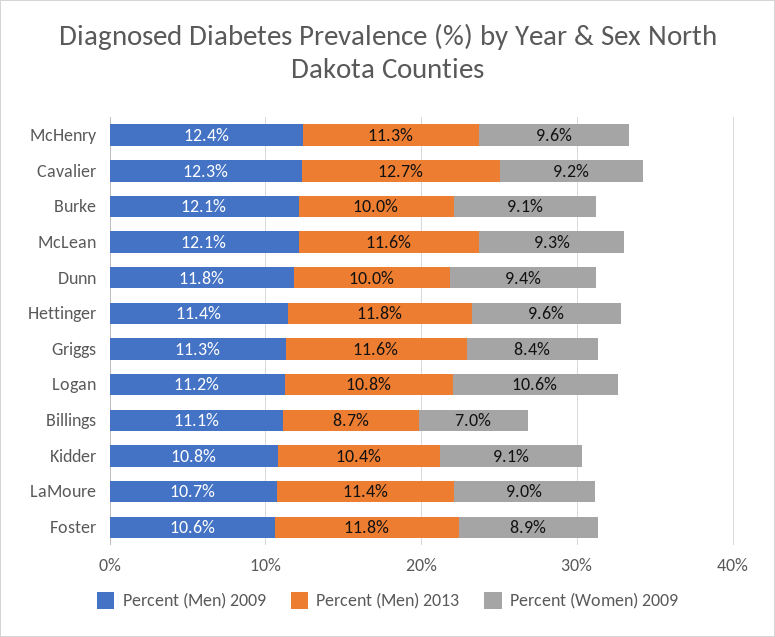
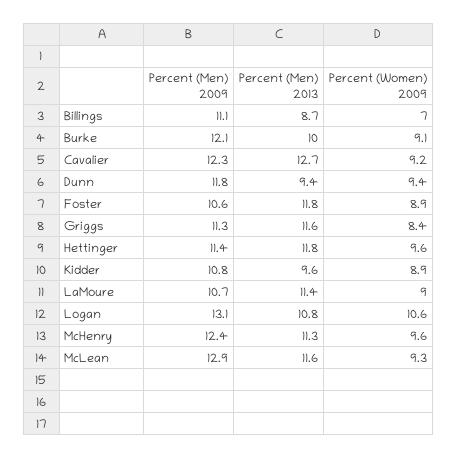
Percent (Men) 2009, McLean: 12.1 -> 12.9
Percent (Men) 2013, Dunn: 10 -> 9.4
Percent (Men) 2009, Logan: 11.2 -> 13.1
Percent (Men) 2013, Kidder: 10.4 -> 9.6
Percent (Women) 2009, Kidder: 9.1 -> 8.9

